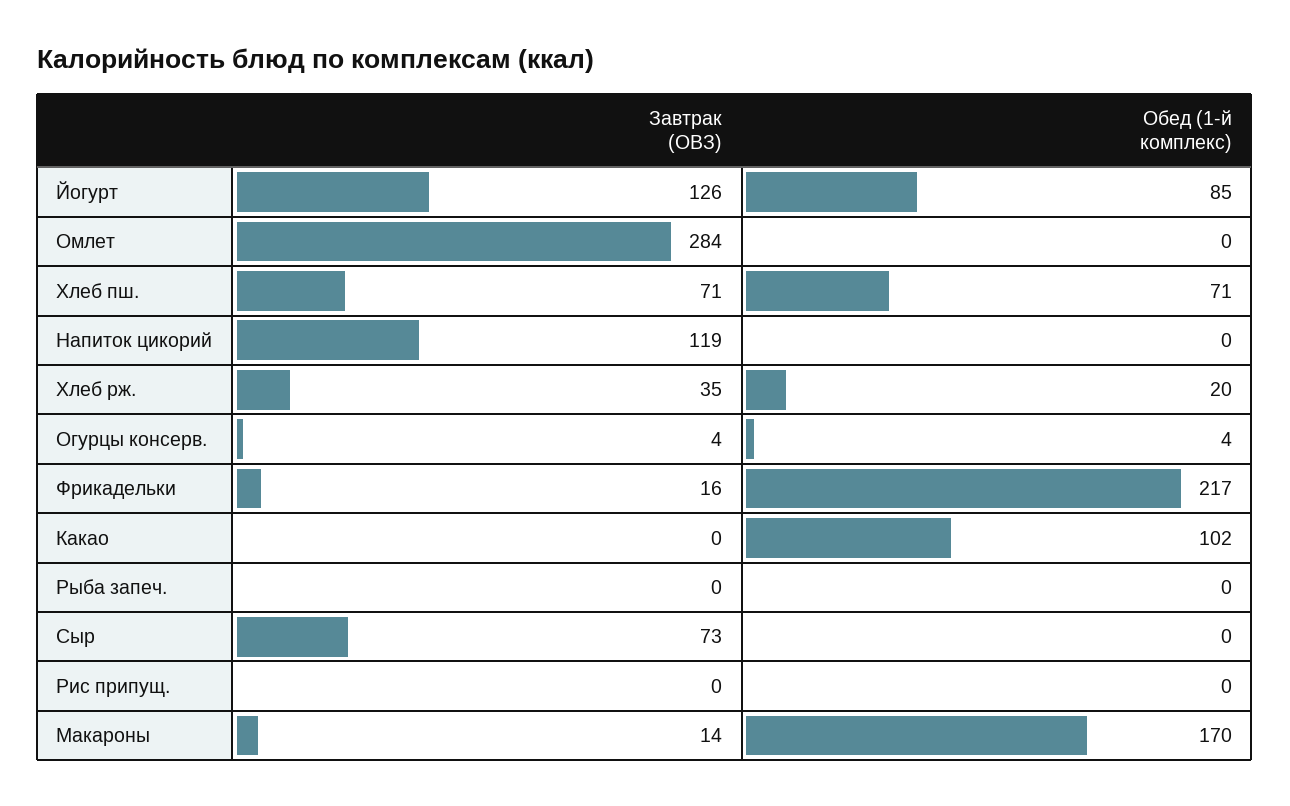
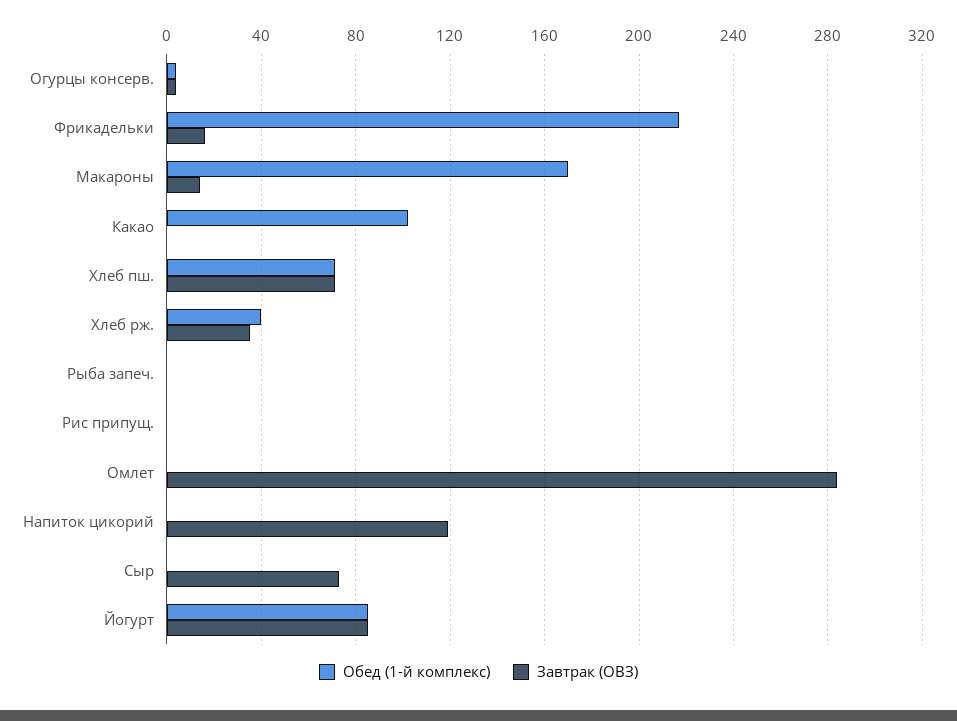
Завтрак (ОВЗ), Йогурт: 126 -> 85
Обед (1-й комплекс), Хлеб рж.: 20 -> 40

